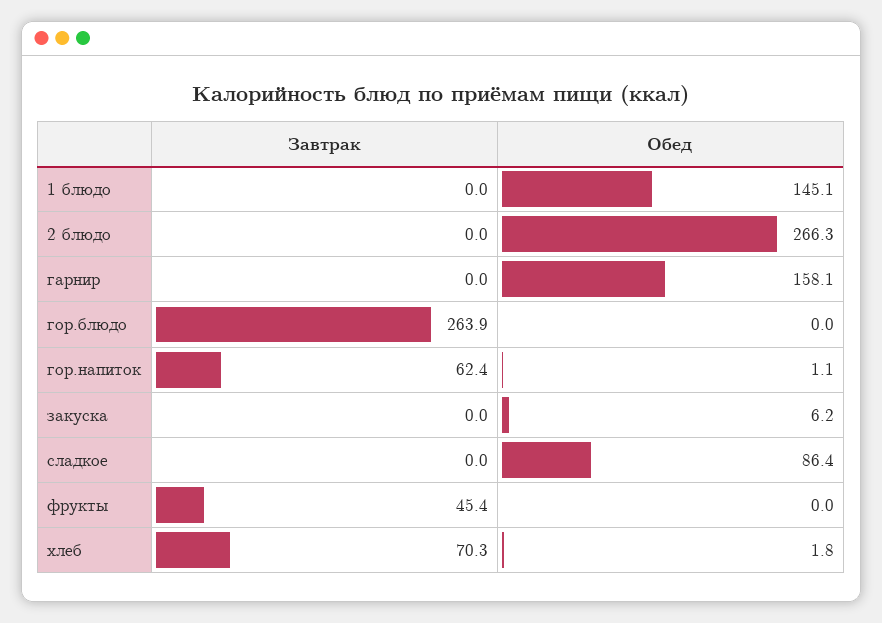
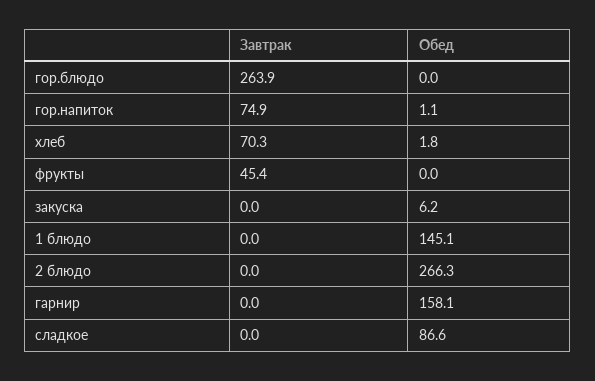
Завтрак, гор.напиток: 62.4 -> 74.9
Обед, сладкое: 86.4 -> 86.6

